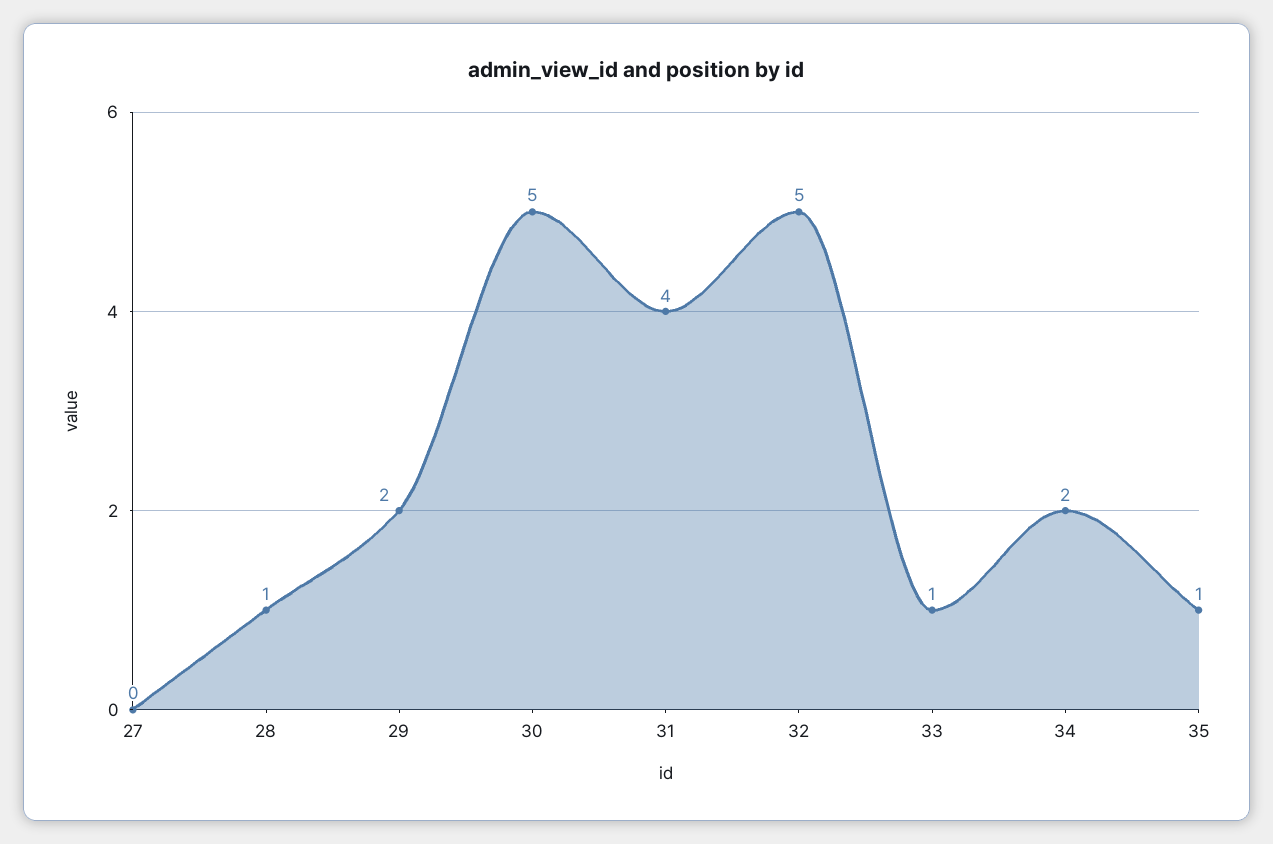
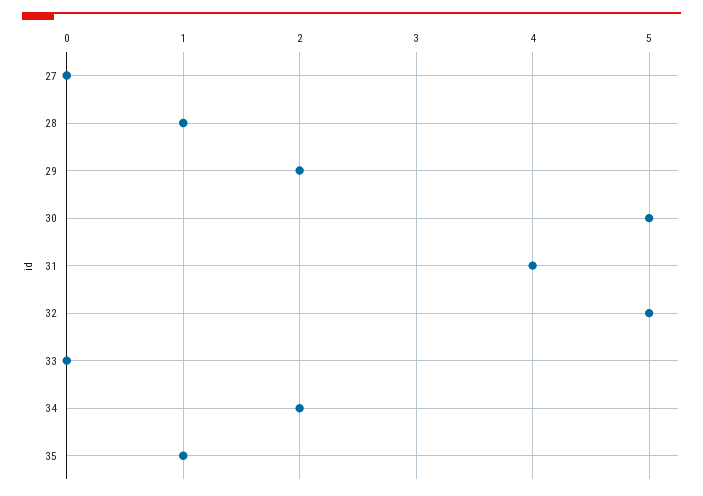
33: 1 -> 0

